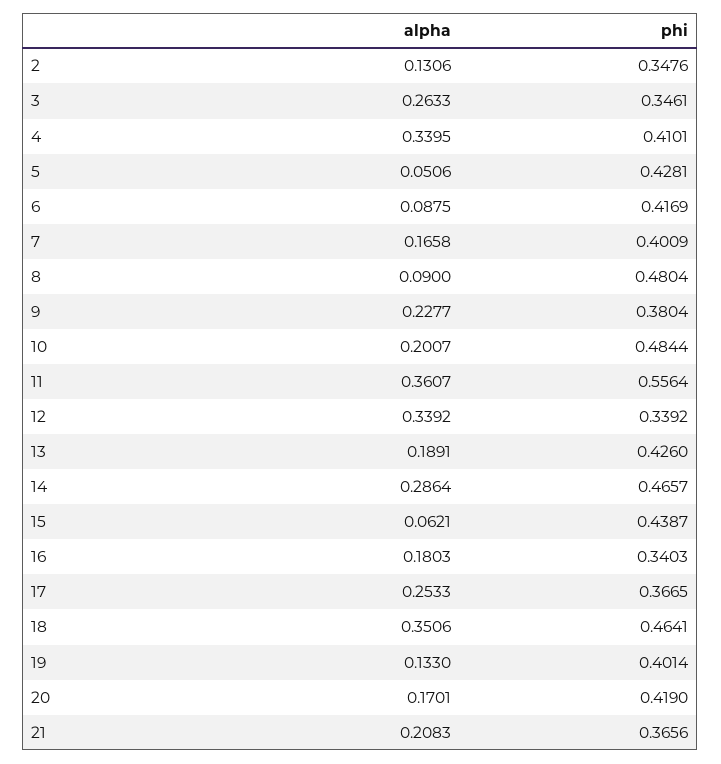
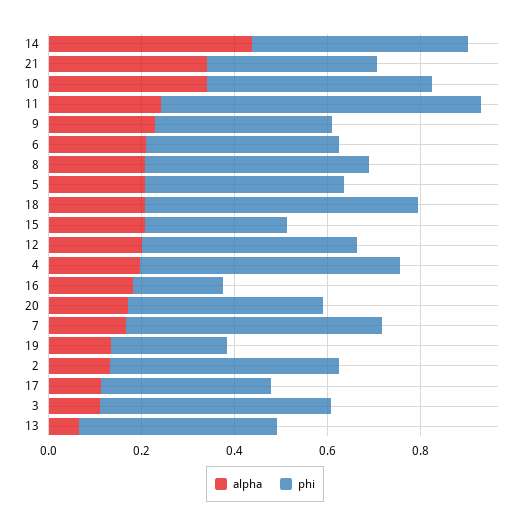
phi, 2: 0.3476 -> 0.5
alpha, 3: 0.2633 -> 0.1
phi, 3: 0.3461 -> 0.5
alpha, 4: 0.3395 -> 0.2
phi, 4: 0.4101 -> 0.55
alpha, 5: 0.0506 -> 0.2
alpha, 6: 0.0875 -> 0.2
phi, 7: 0.4009 -> 0.55
alpha, 8: 0.09 -> 0.2
alpha, 10: 0.2007 -> 0.35
alpha, 11: 0.3607 -> 0.25
phi, 11: 0.5564 -> 0.7
alpha, 12: 0.3392 -> 0.2
phi, 12: 0.3392 -> 0.45
alpha, 13: 0.1891 -> 0.05
alpha, 14: 0.2864 -> 0.45
alpha, 15: 0.0621 -> 0.2
phi, 15: 0.4387 -> 0.3
phi, 16: 0.3403 -> 0.2
alpha, 17: 0.2533 -> 0.1
alpha, 18: 0.3506 -> 0.2
phi, 18: 0.4641 -> 0.6
phi, 19: 0.4014 -> 0.25
alpha, 21: 0.2083 -> 0.35

